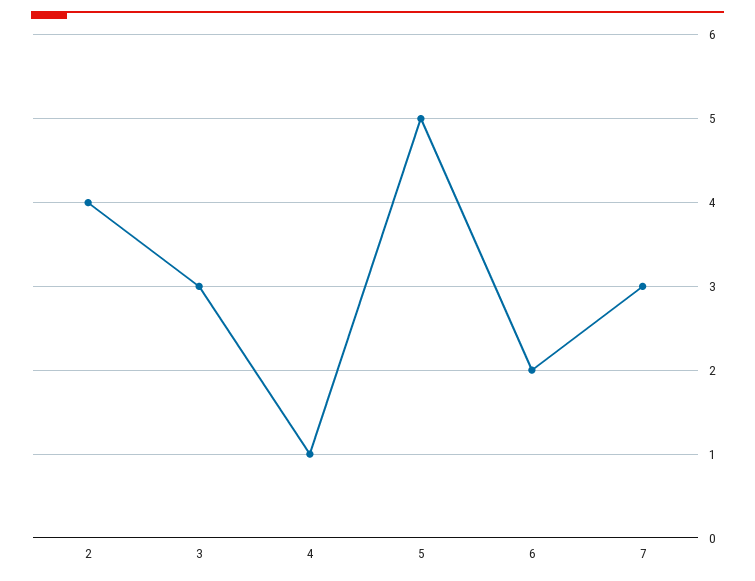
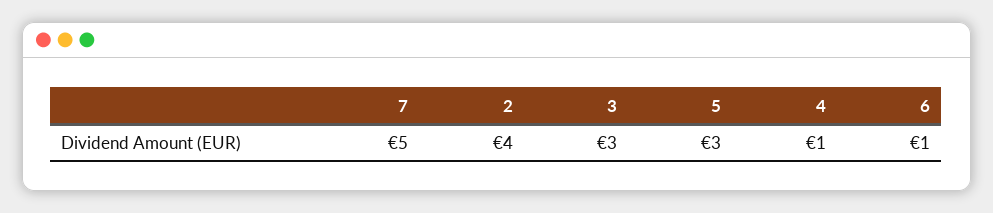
5: 5 -> 3
6: 2 -> 1
7: 3 -> 5

